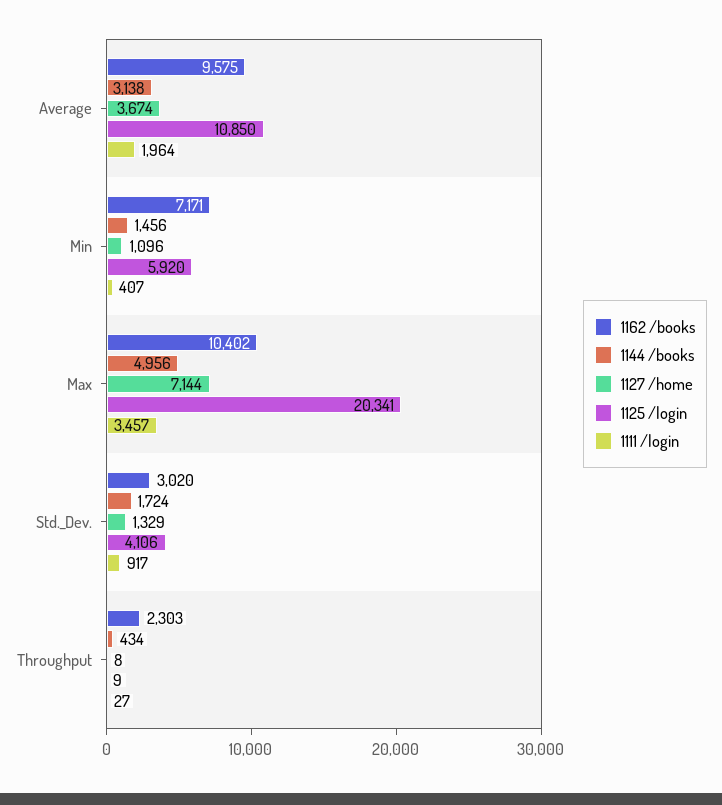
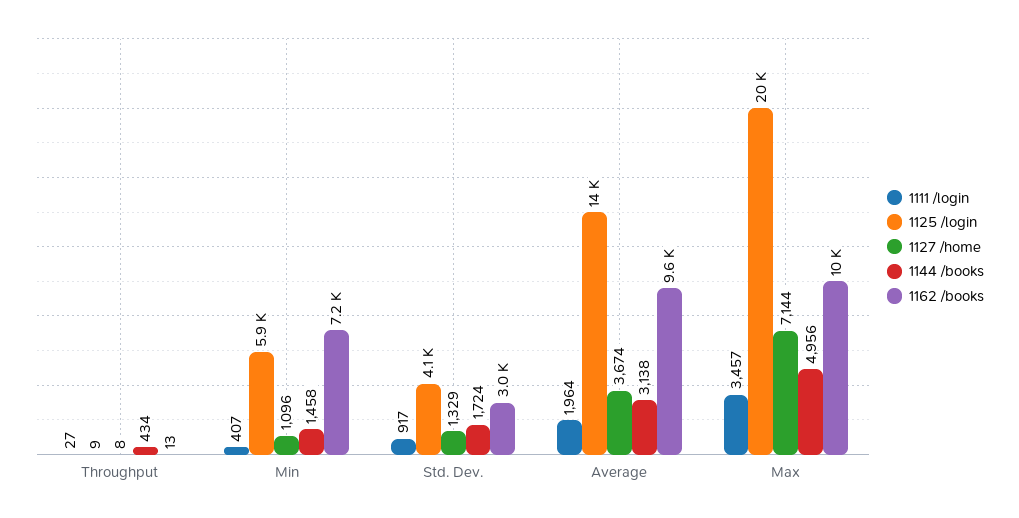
1125 /login, Average: 10850 -> 14000
1144 /books, Min: 1456 -> 1458
1162 /books, Throughput: 2303 -> 13

